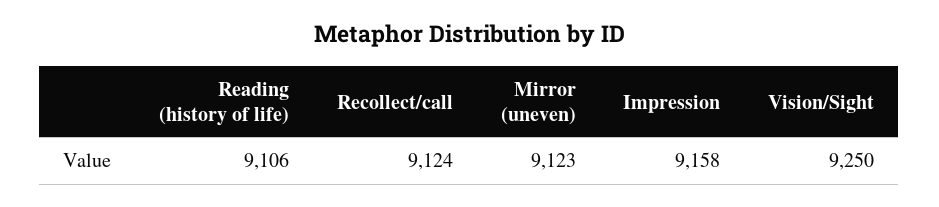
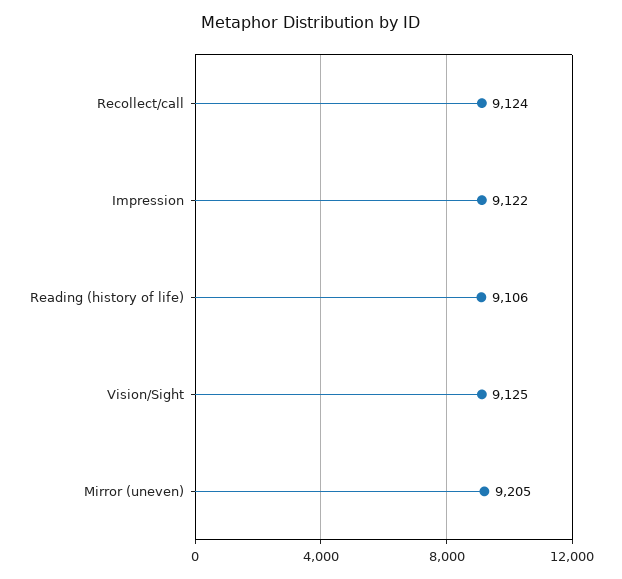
Mirror (uneven): 9123 -> 9205
Impression: 9158 -> 9122
Vision/Sight: 9250 -> 9125

